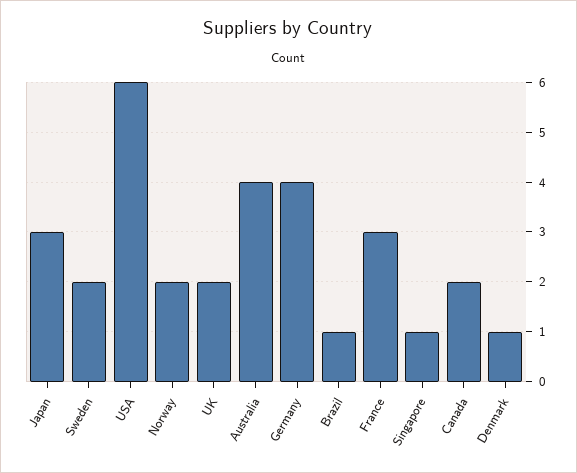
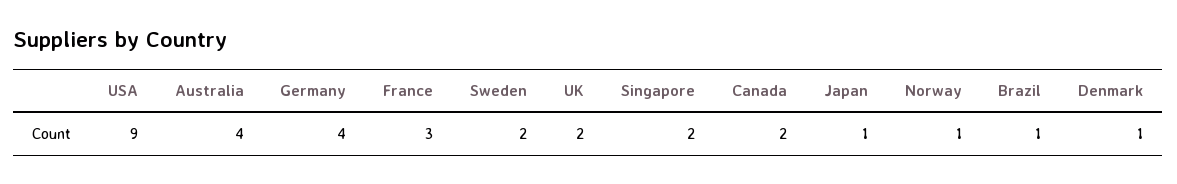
Japan: 3 -> 1
USA: 6 -> 9
Norway: 2 -> 1
Singapore: 1 -> 2

